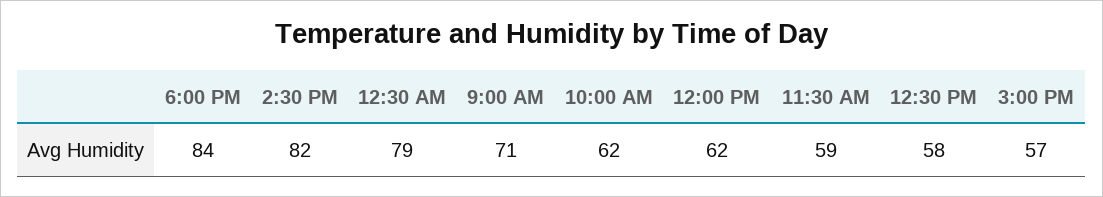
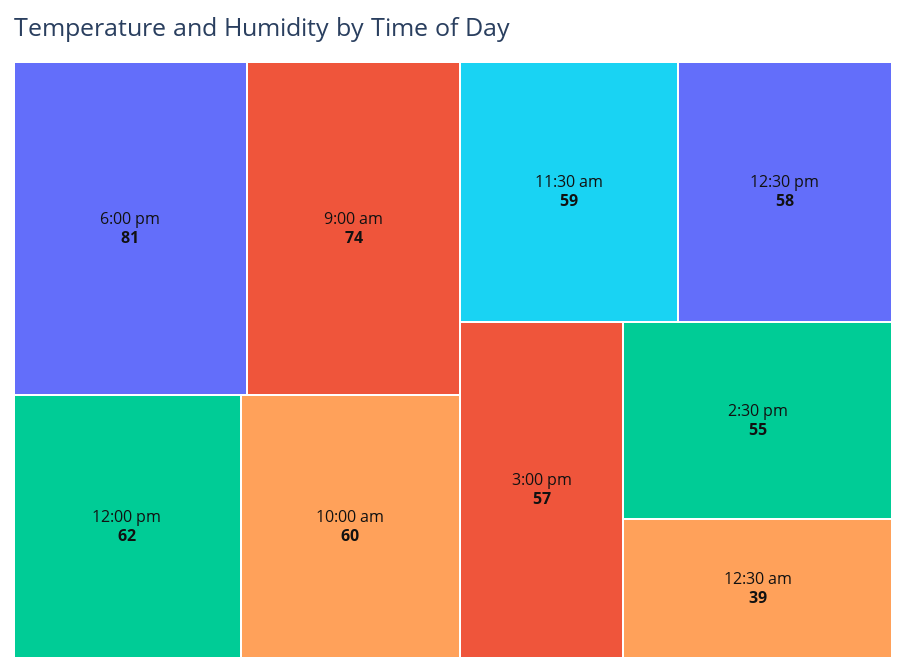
6:00 PM: 84 -> 81
2:30 PM: 82 -> 55
12:30 AM: 79 -> 39
9:00 AM: 71 -> 74
10:00 AM: 62 -> 60

